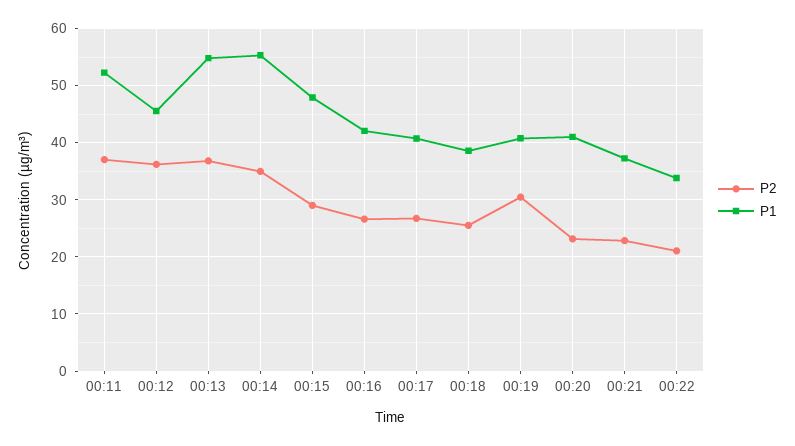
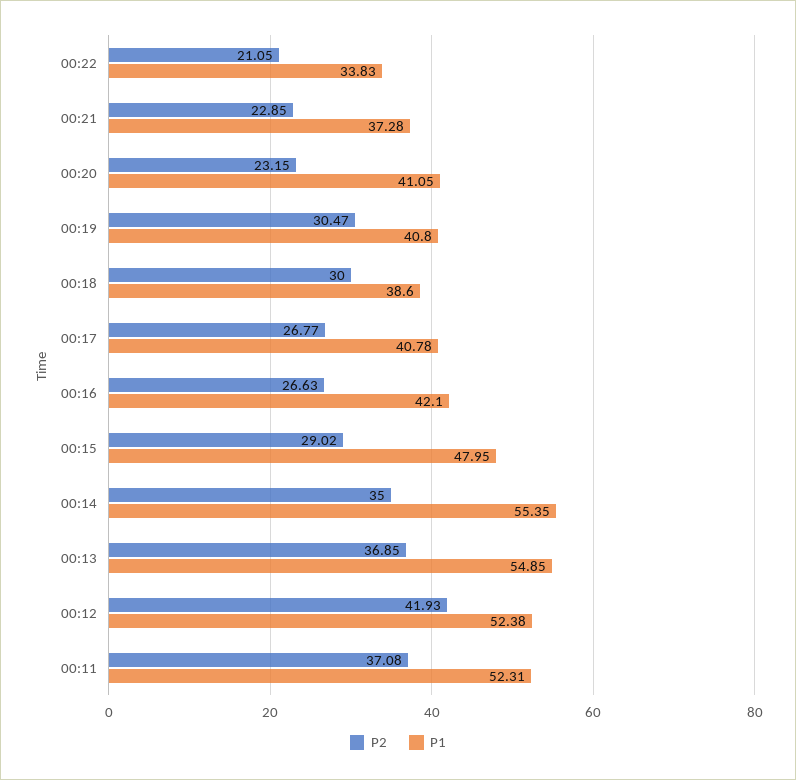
P2, 00:12: 36 -> 41.93
P1, 00:12: 46 -> 52.38
P2, 00:18: 26 -> 30

